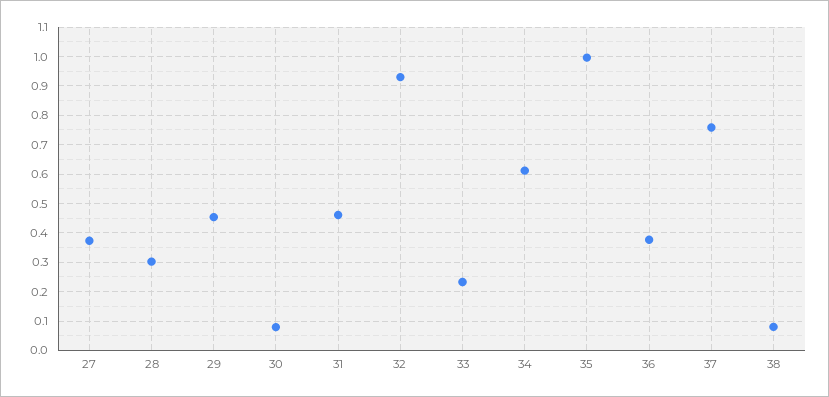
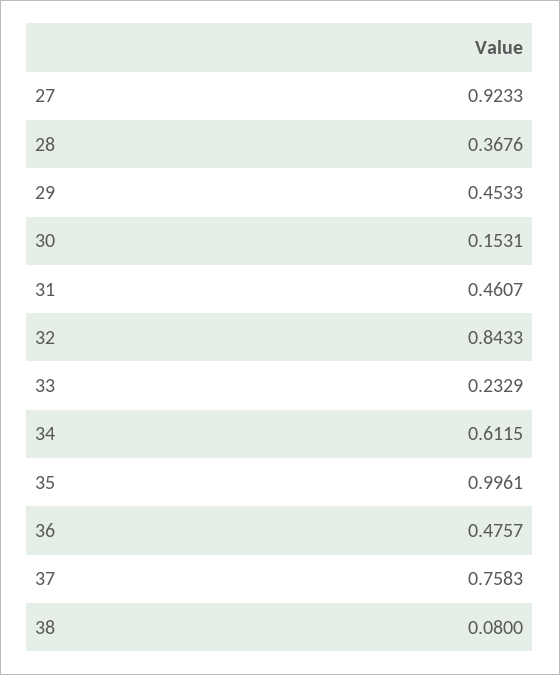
27: 0.375 -> 0.9233
28: 0.3 -> 0.3676
30: 0.075 -> 0.1531
32: 0.925 -> 0.8433
36: 0.375 -> 0.4757

